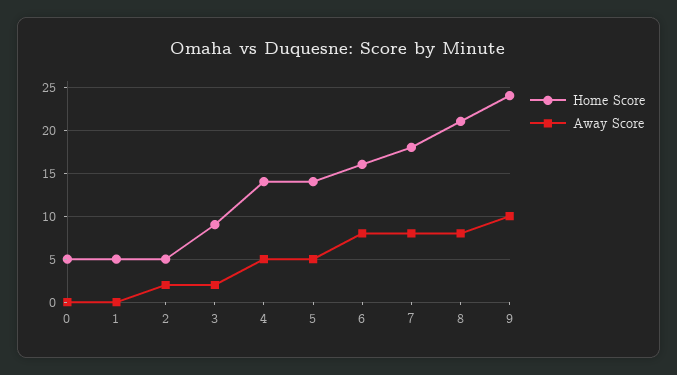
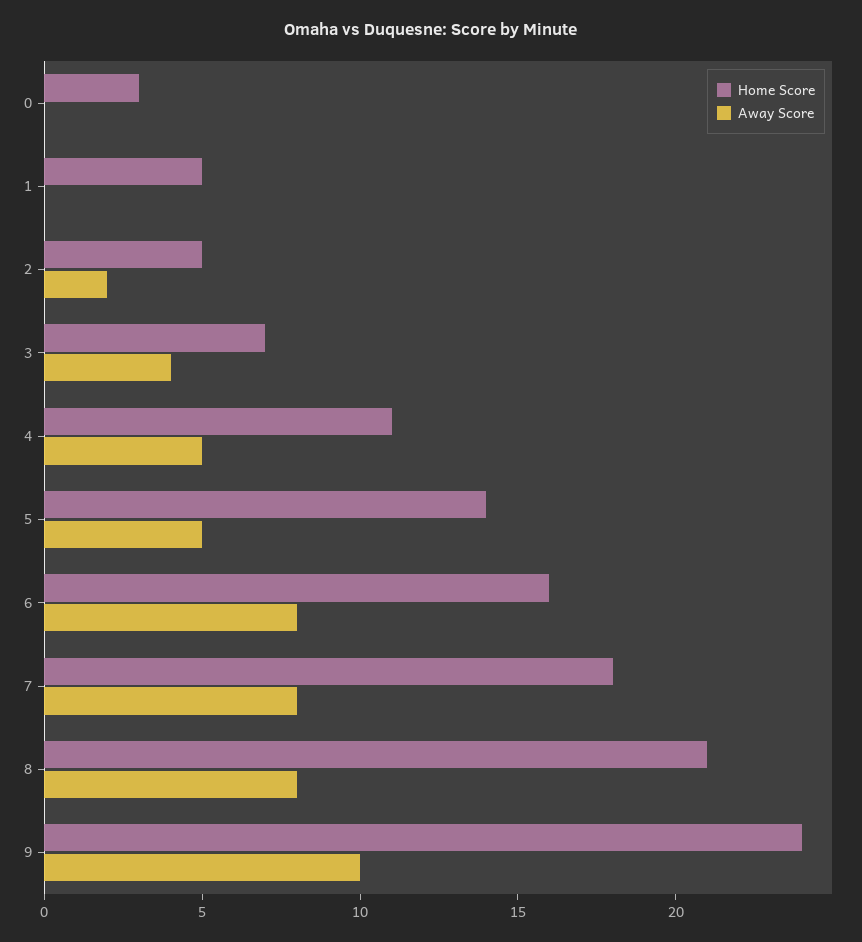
Home Score, 0: 5 -> 3
Home Score, 3: 9 -> 7
Away Score, 3: 2 -> 4
Home Score, 4: 14 -> 11

